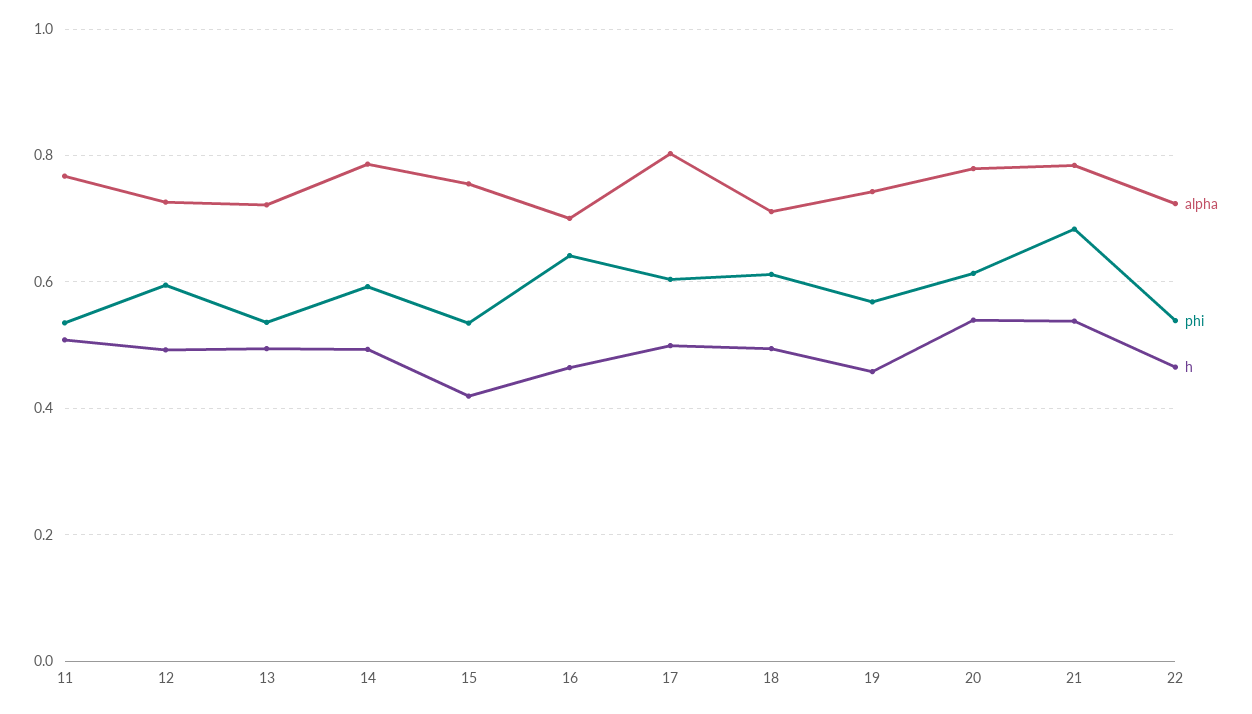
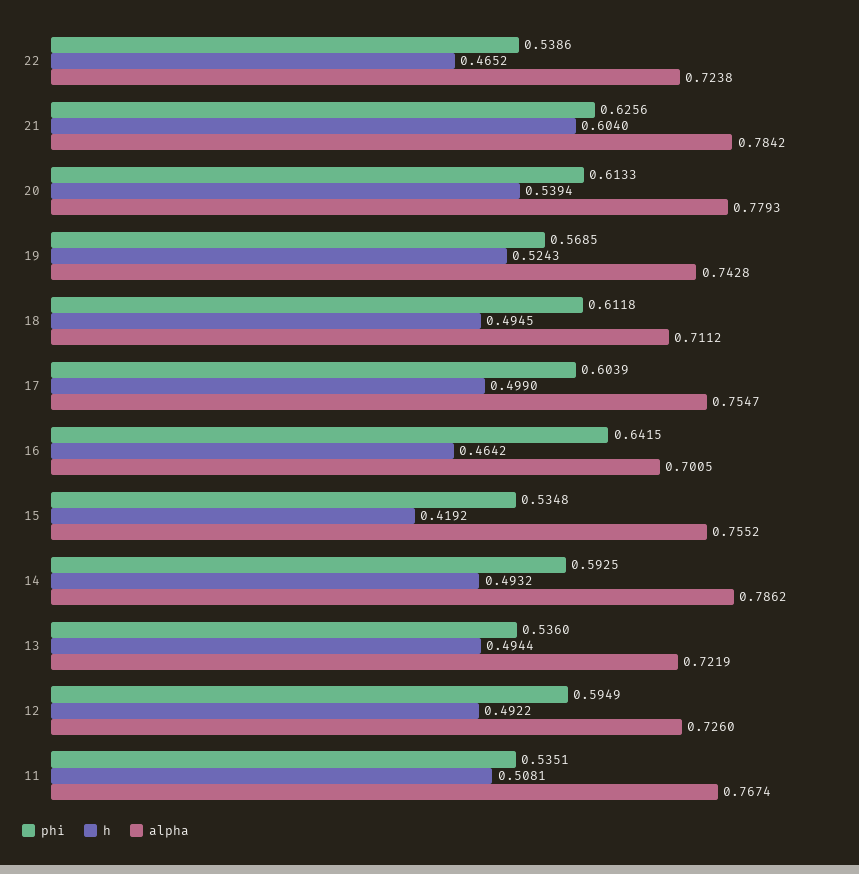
alpha, 17: 0.8 -> 0.7547
h, 19: 0.46 -> 0.5243
phi, 21: 0.68 -> 0.6256
h, 21: 0.54 -> 0.604

